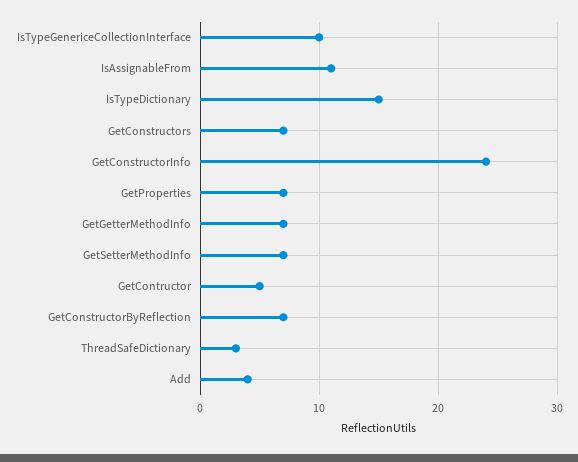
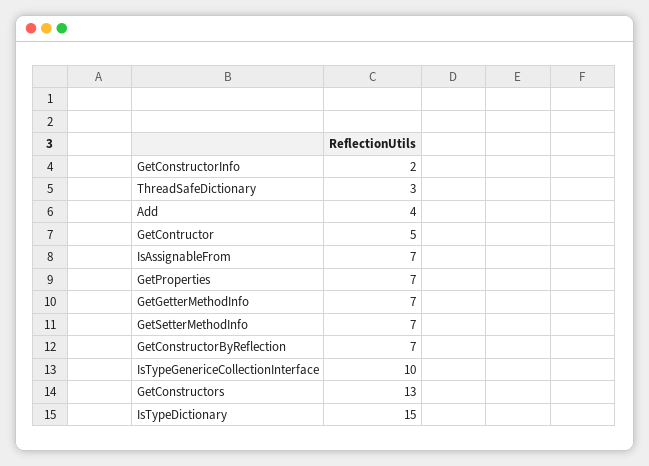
IsAssignableFrom: 11 -> 7
GetConstructors: 7 -> 13
GetConstructorInfo: 24 -> 2

